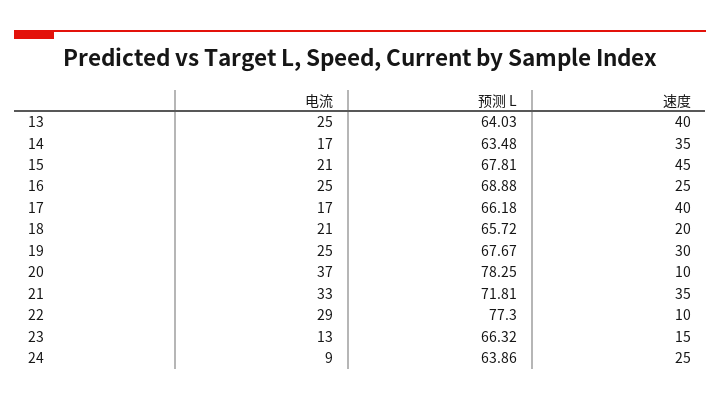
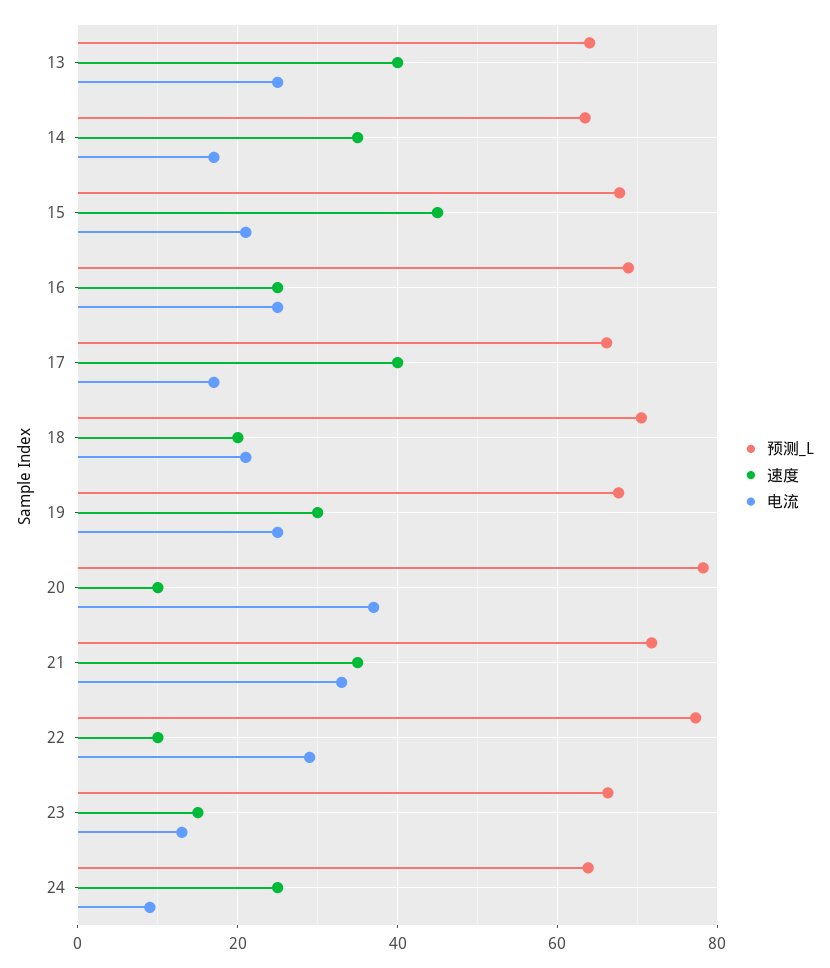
预测 L, 18: 65.72 -> 70

